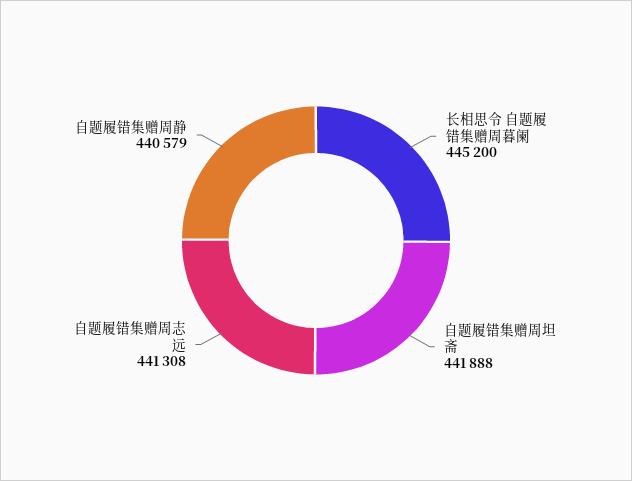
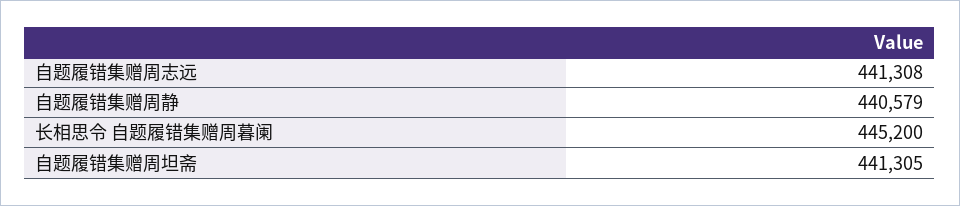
自题履错集赠周坦斋: 441888 -> 441305

